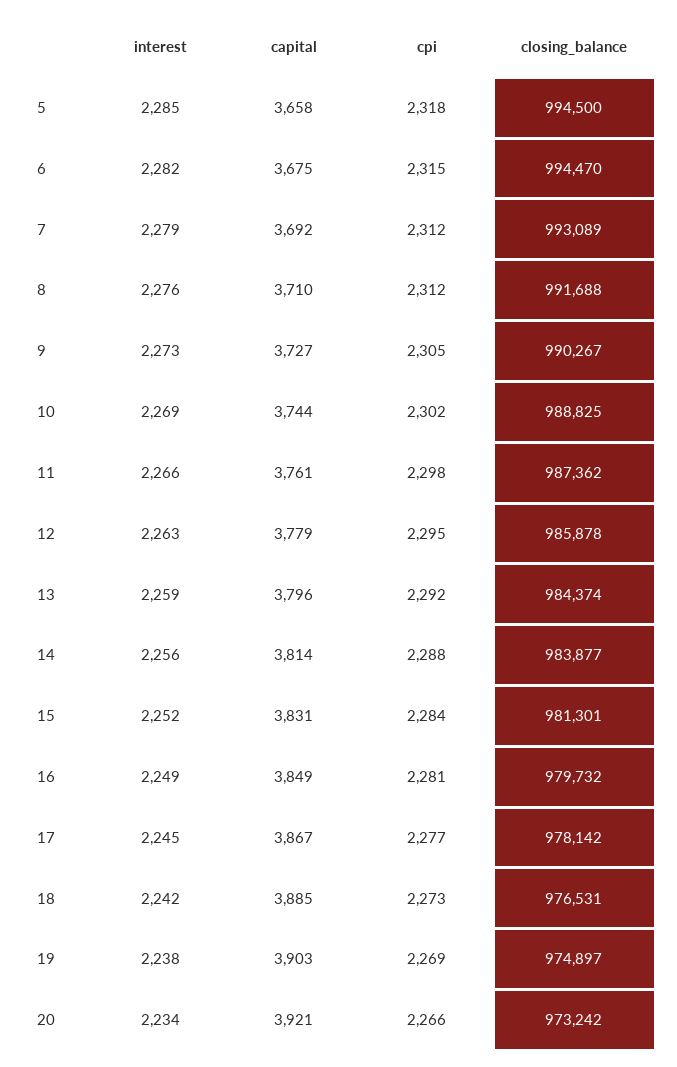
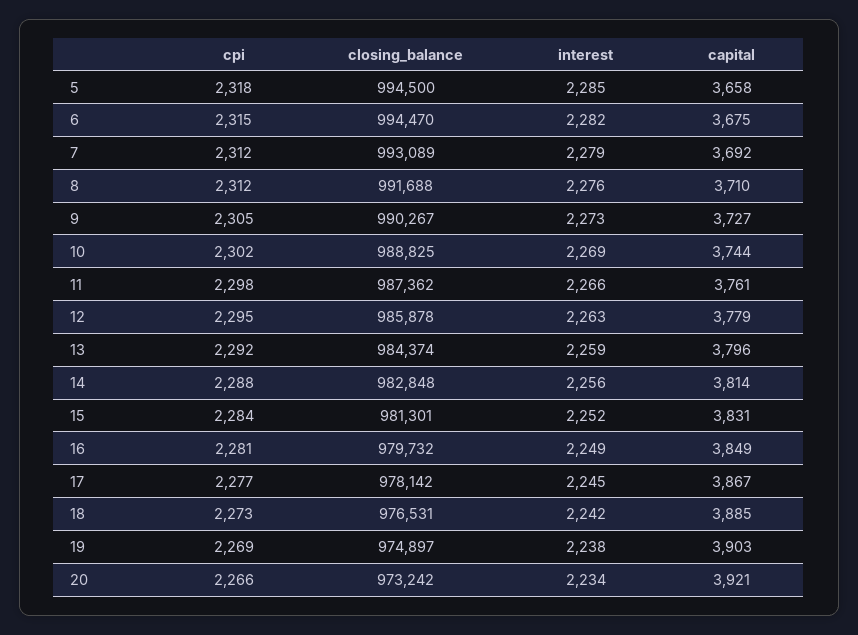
closing_balance, 14: 983877 -> 982848

